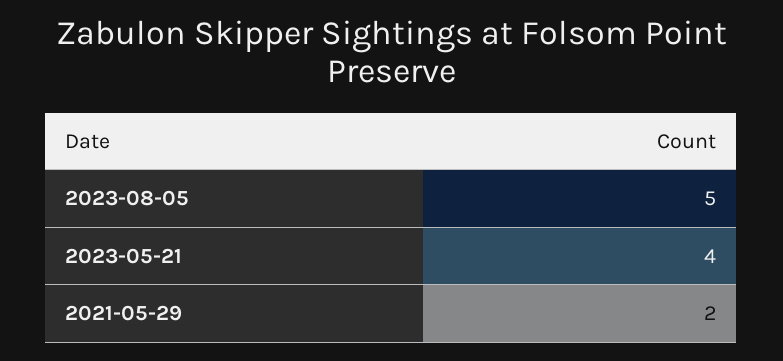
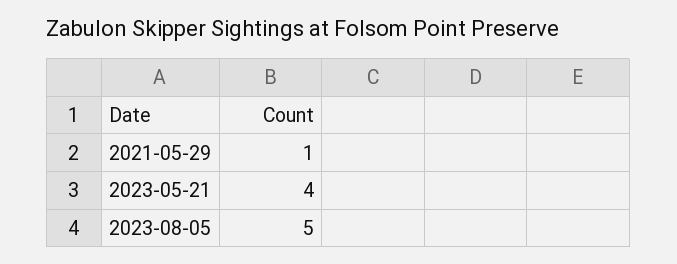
2021-05-29: 2 -> 1

